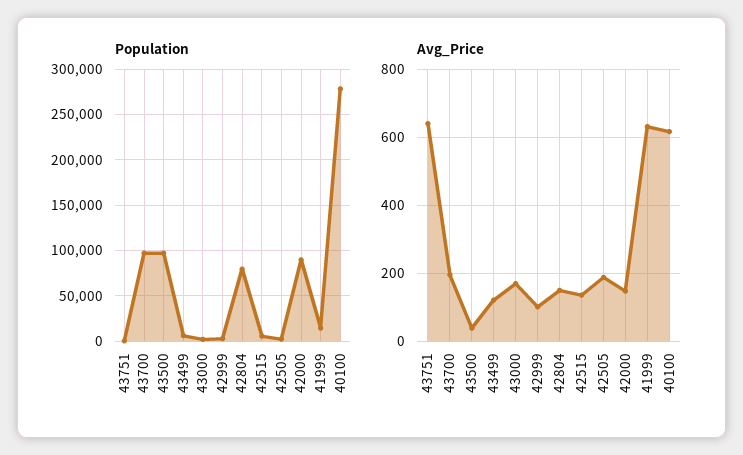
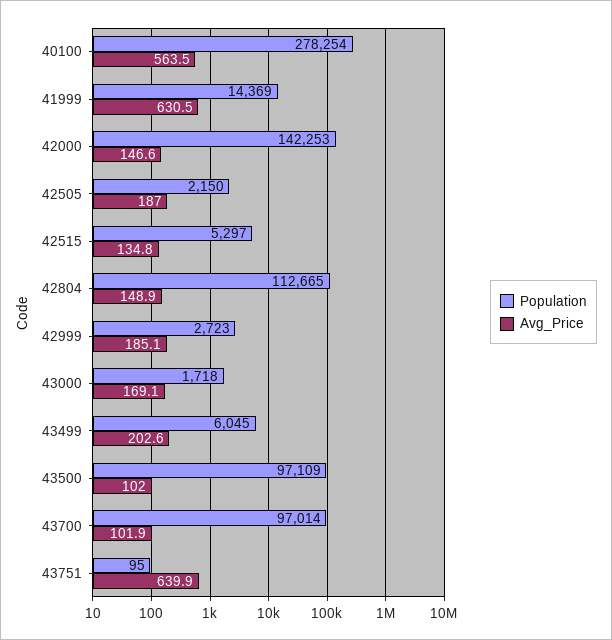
Population, 42804: 80000 -> 112665
Population, 42000: 90000 -> 142253
Avg_Price, 43700: 200 -> 101.9
Avg_Price, 43500: 40 -> 102
Avg_Price, 43499: 120 -> 202.6
Avg_Price, 42999: 100 -> 185.1
Avg_Price, 40100: 620 -> 563.5

